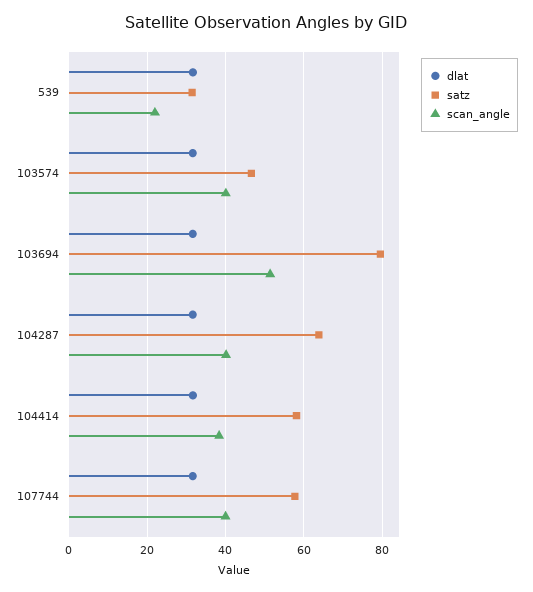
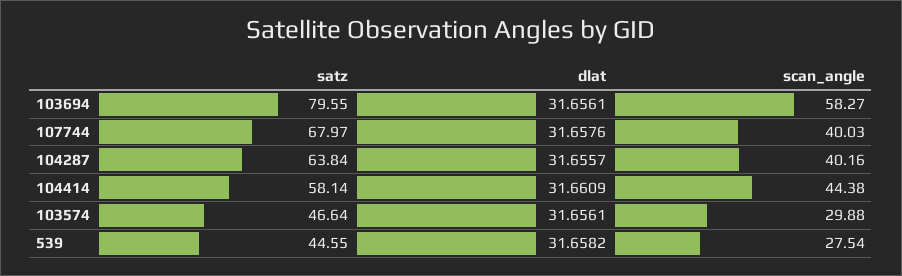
satz, 539: 32 -> 44.55
scan_angle, 539: 22 -> 27.54
scan_angle, 103574: 40 -> 29.88
scan_angle, 103694: 52 -> 58.27
scan_angle, 104414: 38 -> 44.38
satz, 107744: 58 -> 67.97

